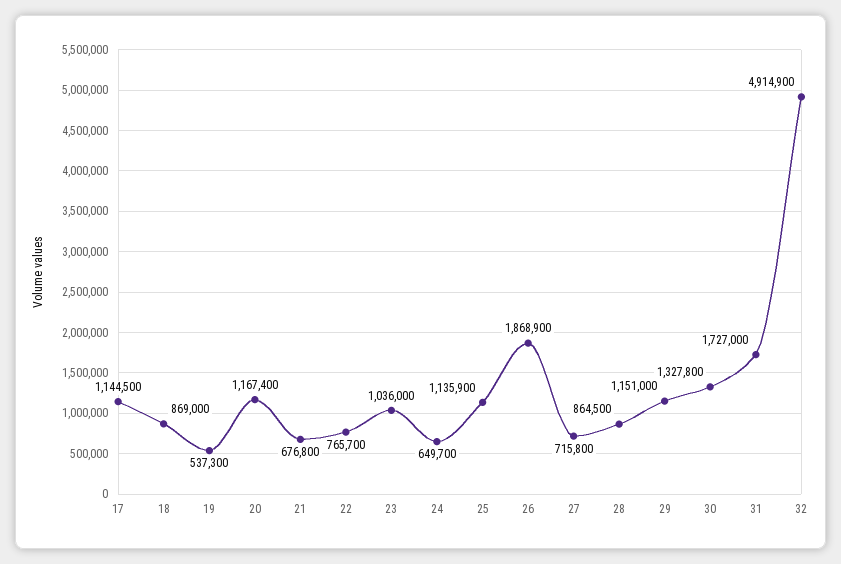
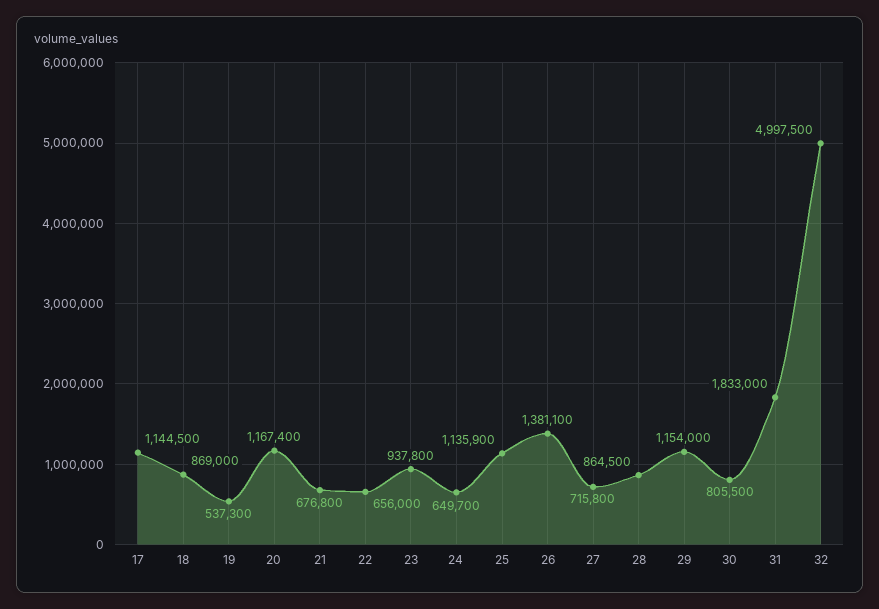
22: 765700 -> 656000
23: 1036000 -> 937800
26: 1868900 -> 1381100
29: 1151000 -> 1154000
30: 1327800 -> 805500
31: 1727000 -> 1833000
32: 4914900 -> 4997500

